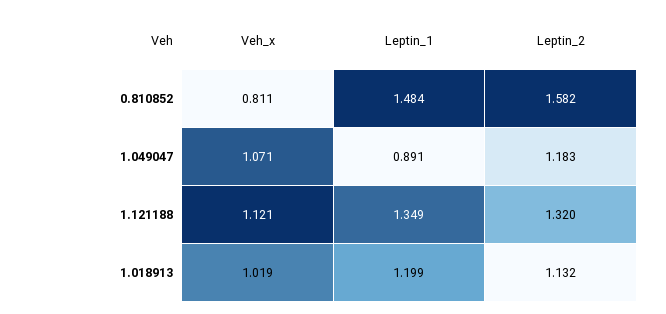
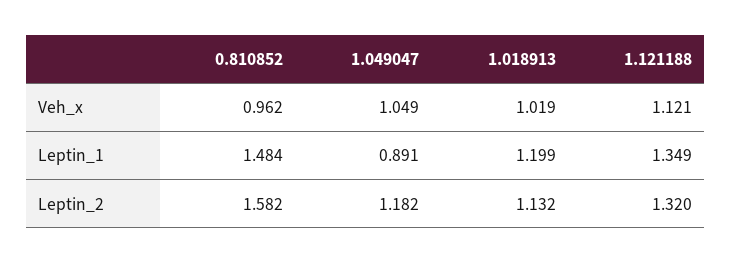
Veh_x, 0.810852: 0.811 -> 0.962
Veh_x, 1.049047: 1.071 -> 1.049
Leptin_2, 1.049047: 1.183 -> 1.182

